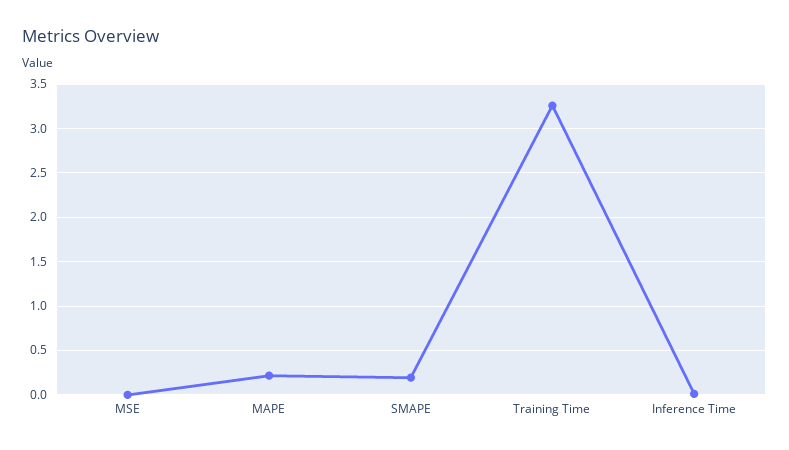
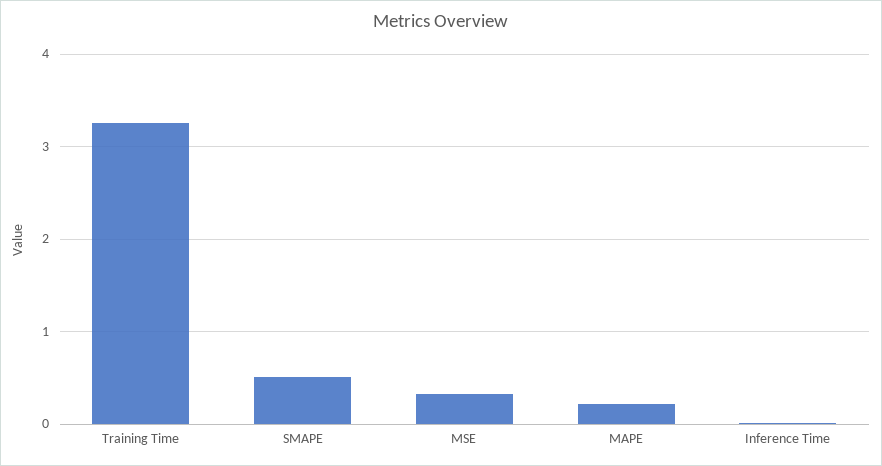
MSE: 0 -> 0.3
SMAPE: 0.2 -> 0.5

